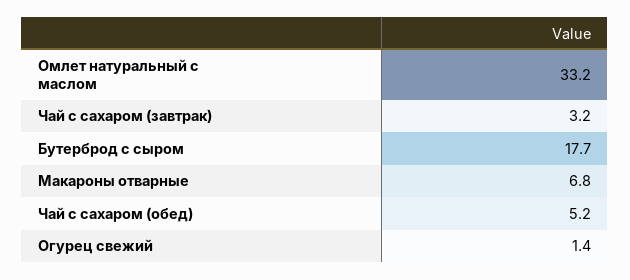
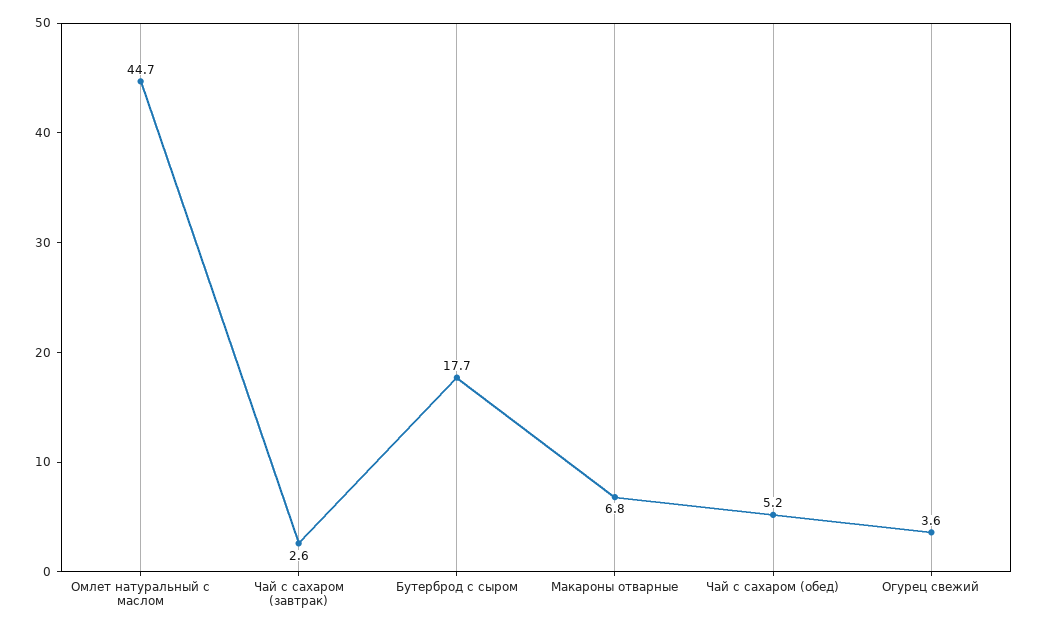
Омлет натуральный с маслом: 33.2 -> 44.7
Чай с сахаром (завтрак): 3.2 -> 2.6
Огурец свежий: 1.4 -> 3.6

